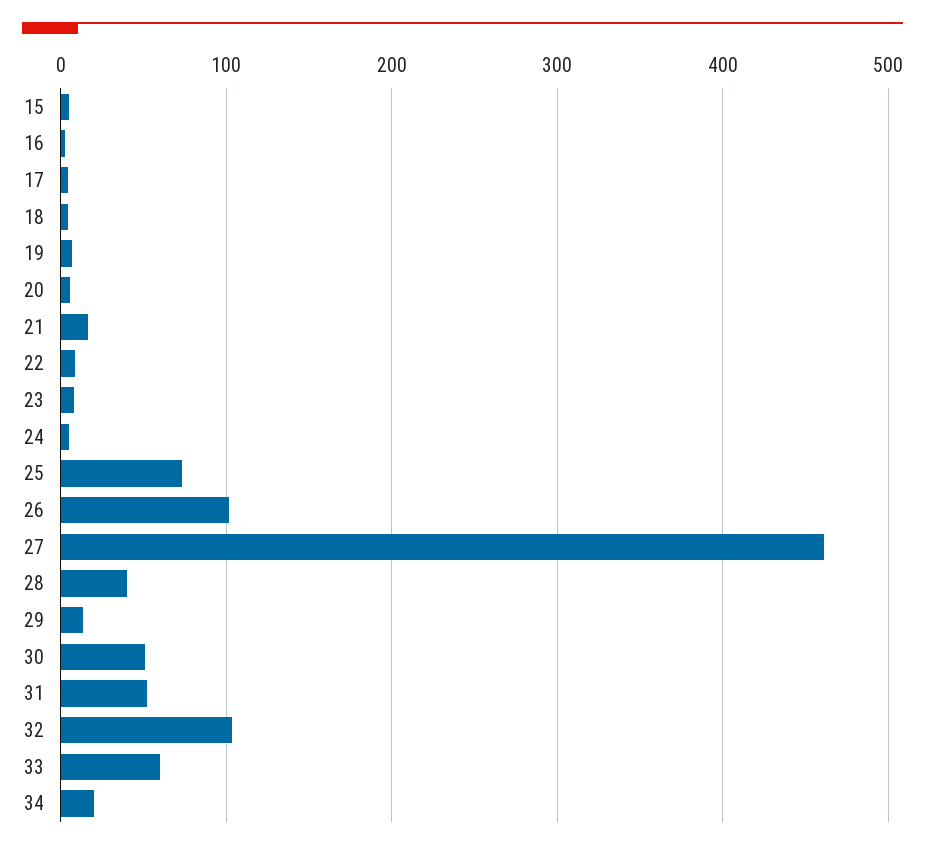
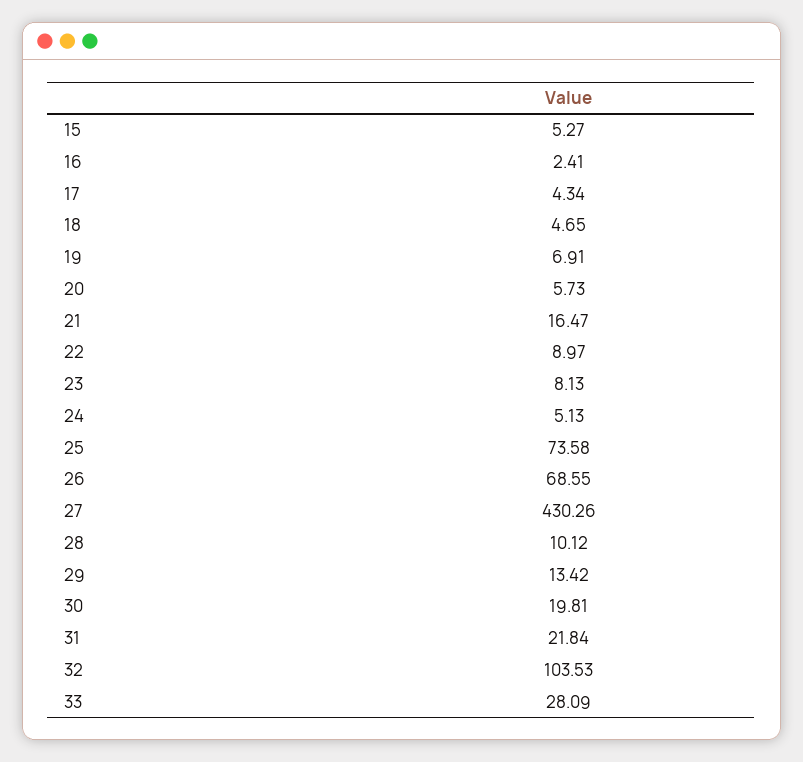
26: 100 -> 68.55
27: 460 -> 430.26
28: 40 -> 10.12
30: 50 -> 19.81
31: 50 -> 21.84
33: 60 -> 28.09
34: 20 -> none

